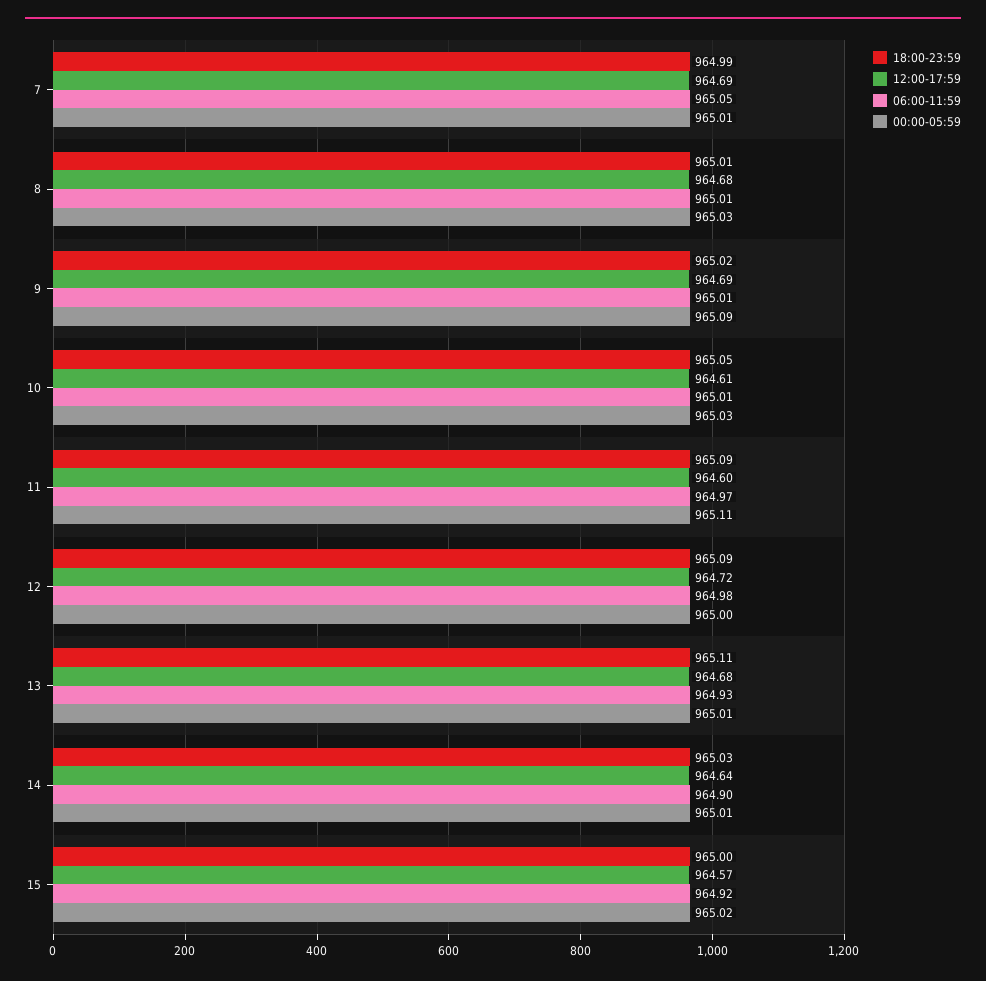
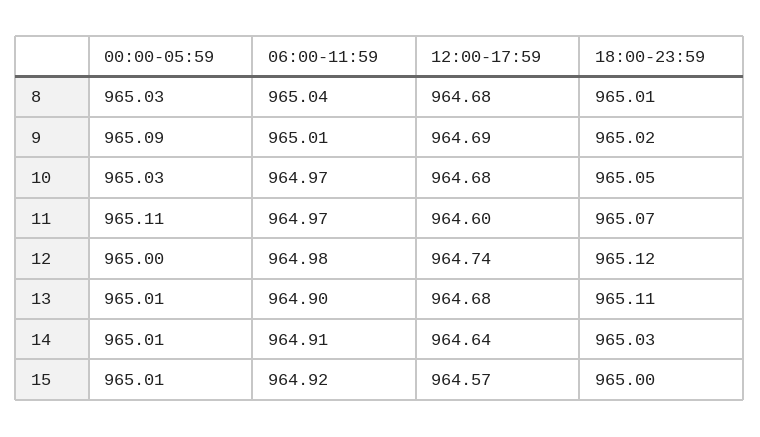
18:00-23:59, 7: 964.99 -> none
12:00-17:59, 7: 964.69 -> none
06:00-11:59, 7: 965.05 -> none
00:00-05:59, 7: 965.01 -> none
06:00-11:59, 8: 965.01 -> 965.04
12:00-17:59, 10: 964.61 -> 964.68
06:00-11:59, 10: 965.01 -> 964.97
18:00-23:59, 11: 965.09 -> 965.07
18:00-23:59, 12: 965.09 -> 965.12
12:00-17:59, 12: 964.72 -> 964.74
06:00-11:59, 13: 964.93 -> 964.9
06:00-11:59, 14: 964.9 -> 964.91
00:00-05:59, 15: 965.02 -> 965.01

